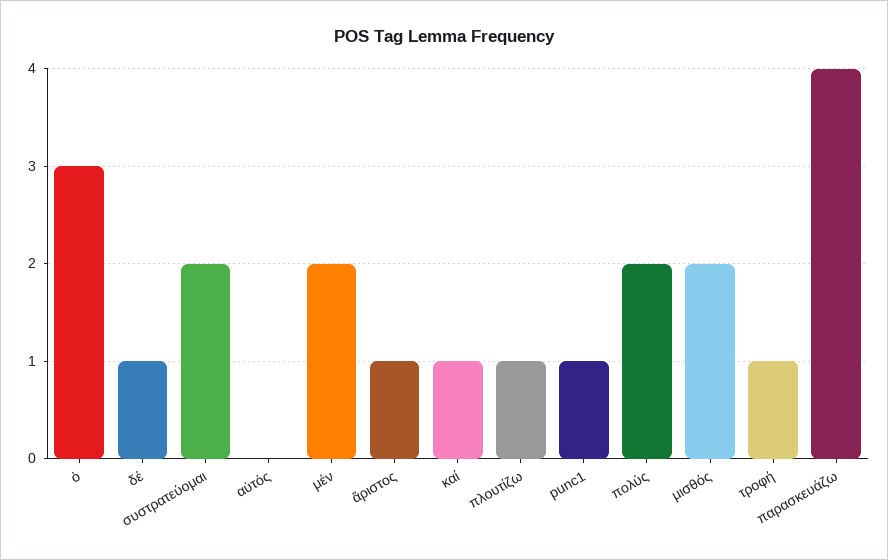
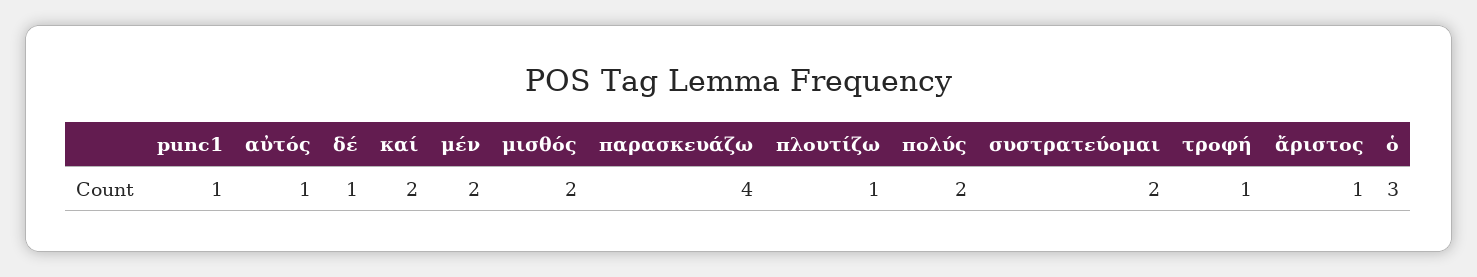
αὐτός: 0 -> 1
καί: 1 -> 2

